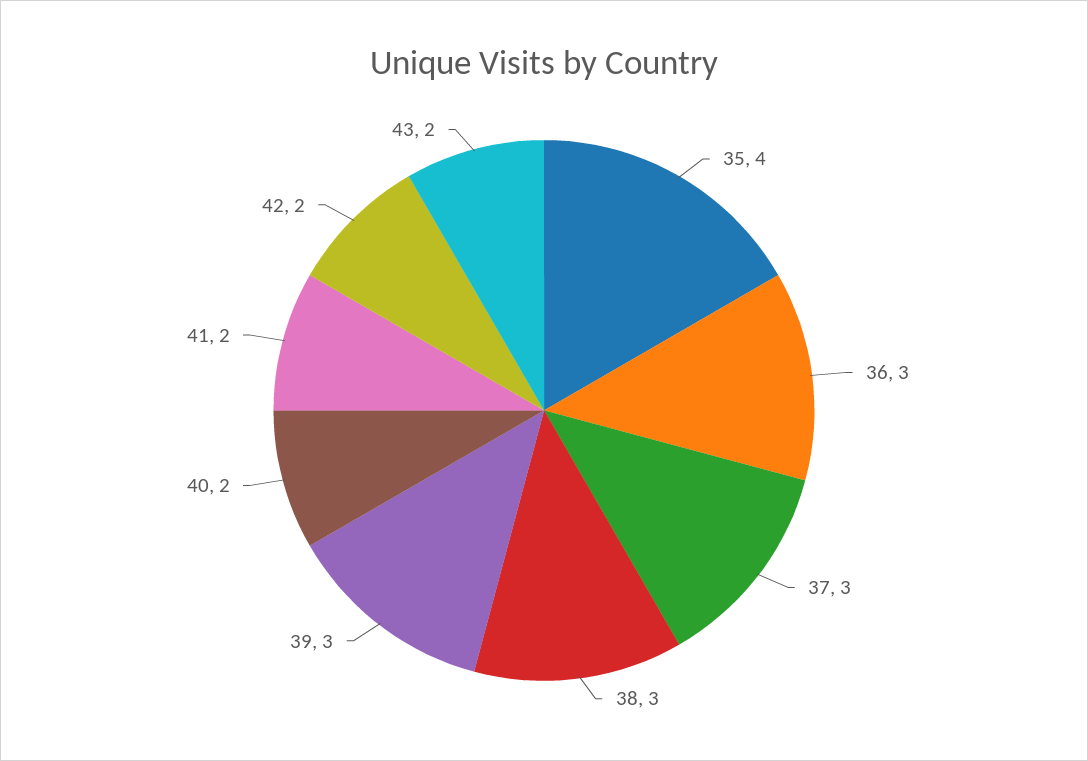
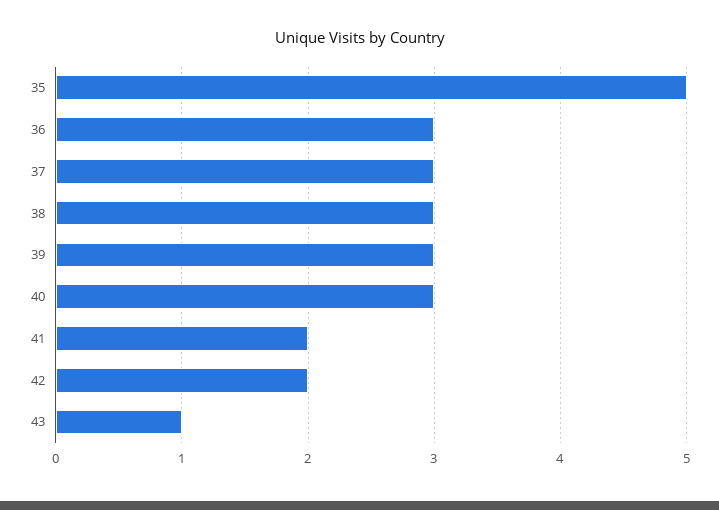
35: 4 -> 5
40: 2 -> 3
43: 2 -> 1

